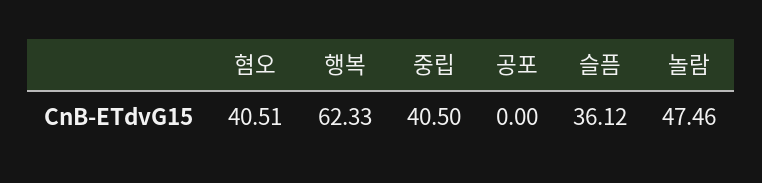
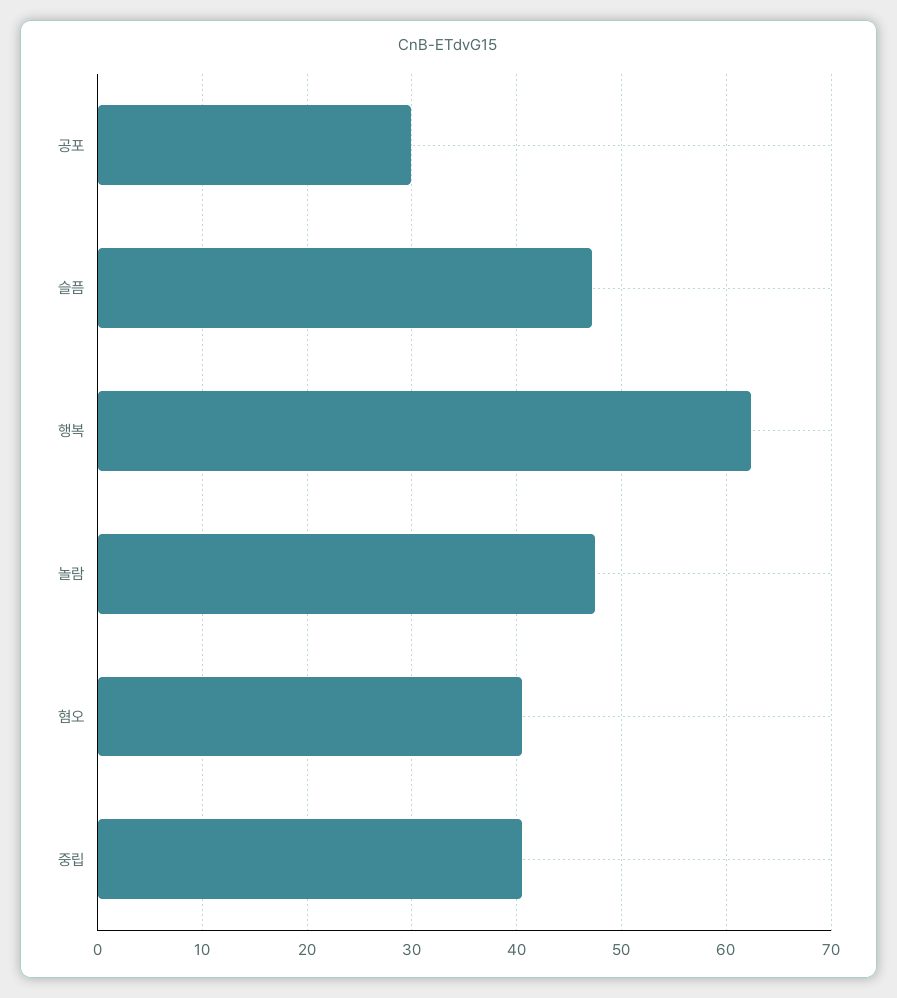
공포: 0 -> 30
슬픔: 36.12 -> 47

